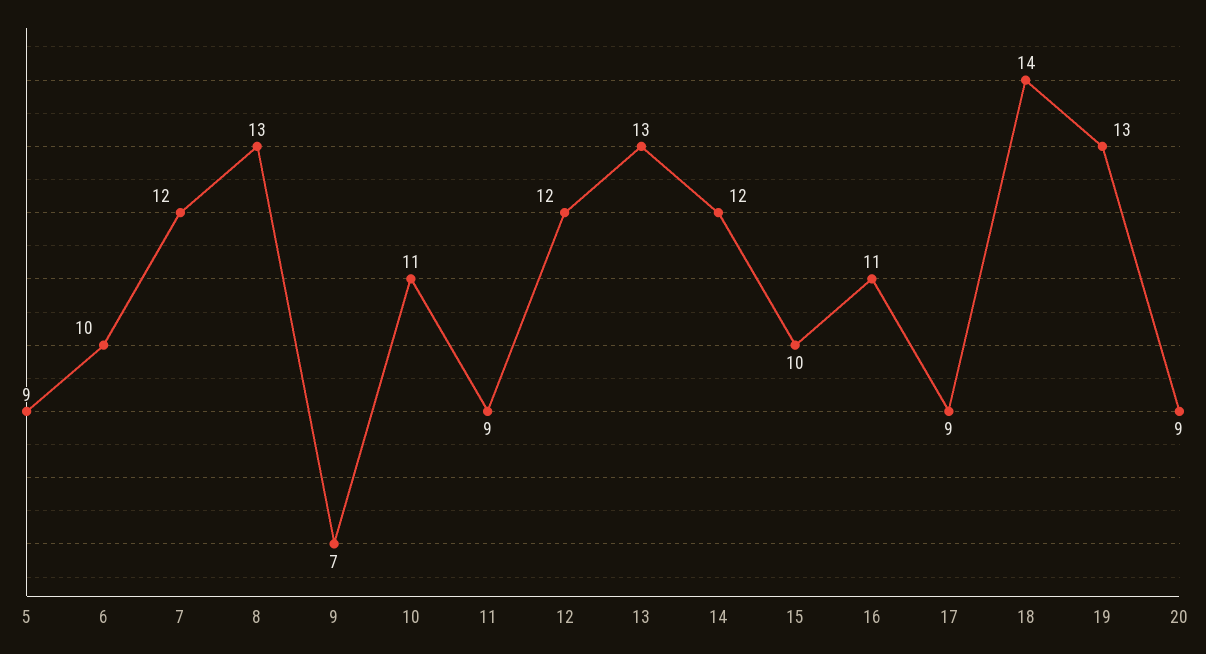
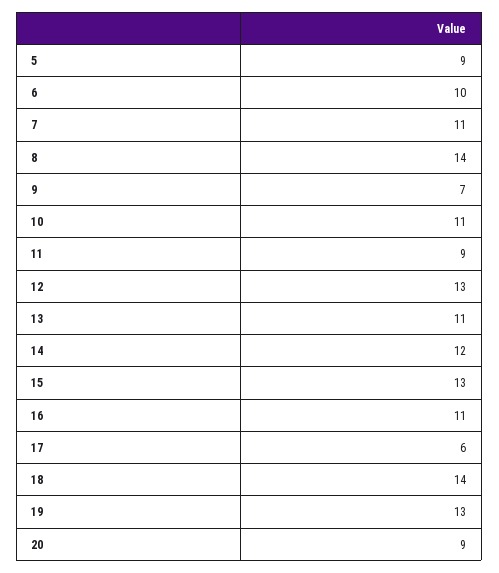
7: 12 -> 11
8: 13 -> 14
12: 12 -> 13
13: 13 -> 11
15: 10 -> 13
17: 9 -> 6

